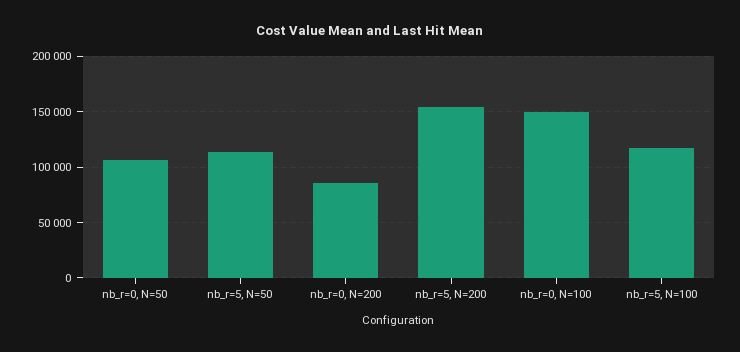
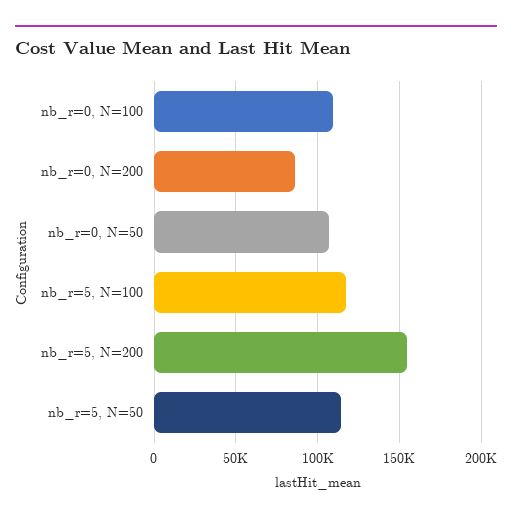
nb_r=0, N=100: 150000 -> 110000

